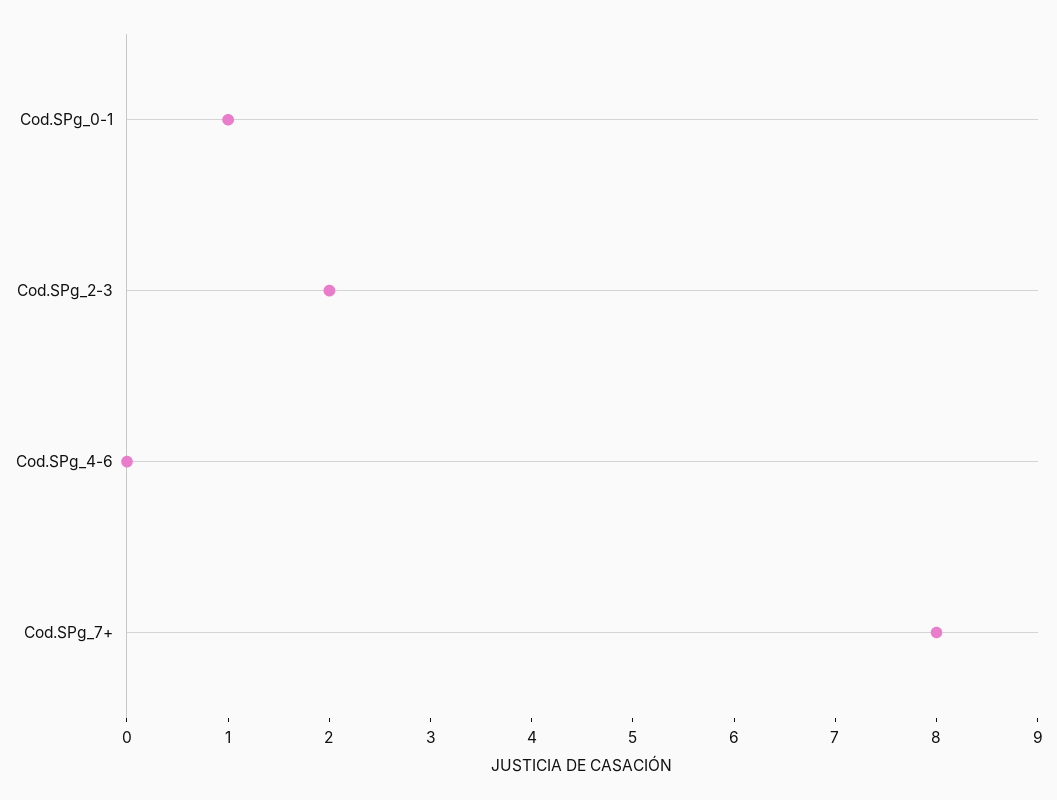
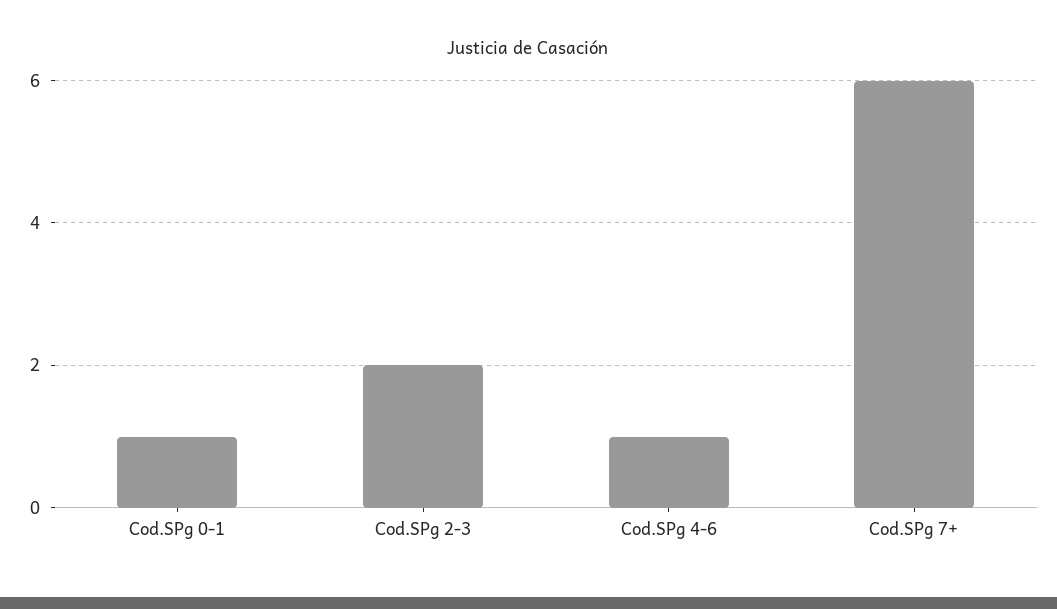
Cod.SPg_4-6: 0 -> 1
Cod.SPg_7+: 8 -> 6

